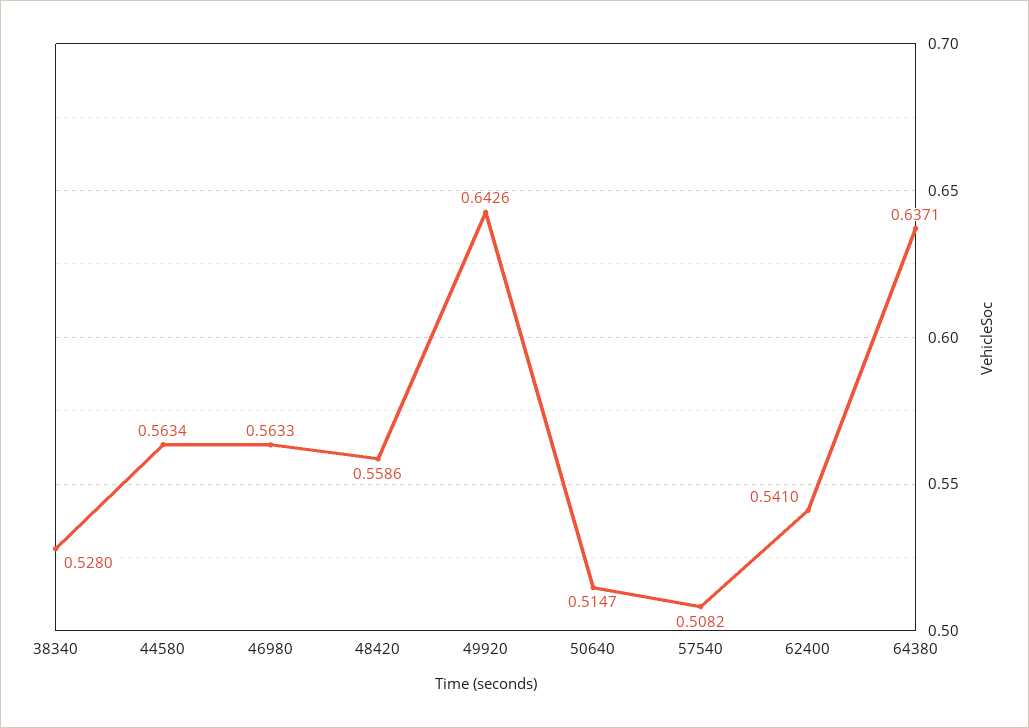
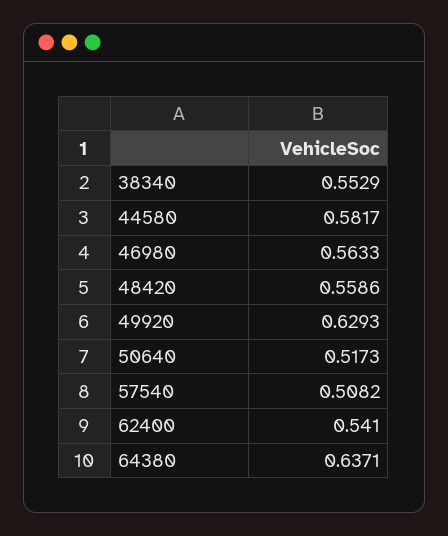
38340: 0.528 -> 0.5529
44580: 0.5634 -> 0.5817
49920: 0.6426 -> 0.6293
50640: 0.5147 -> 0.5173

